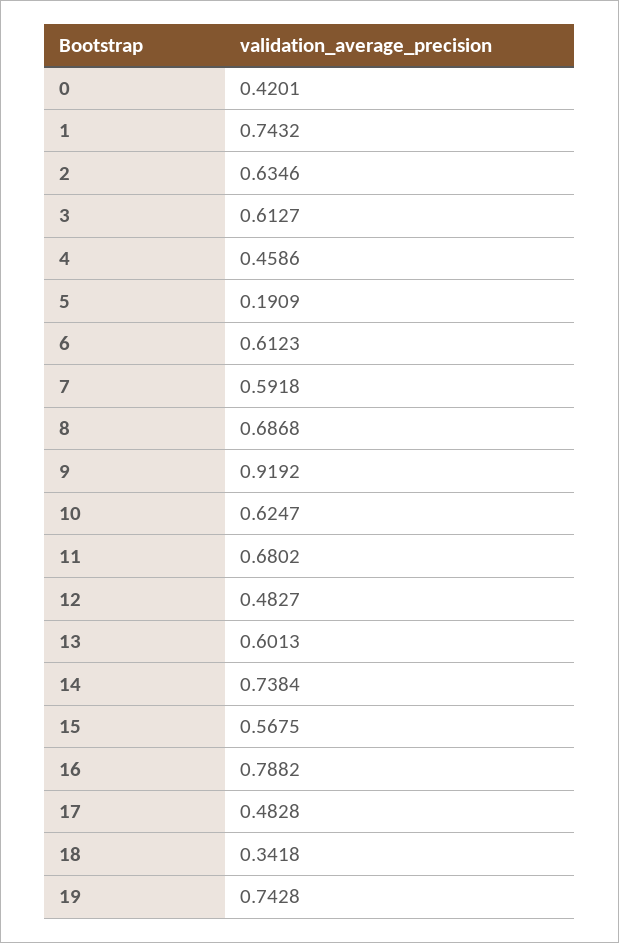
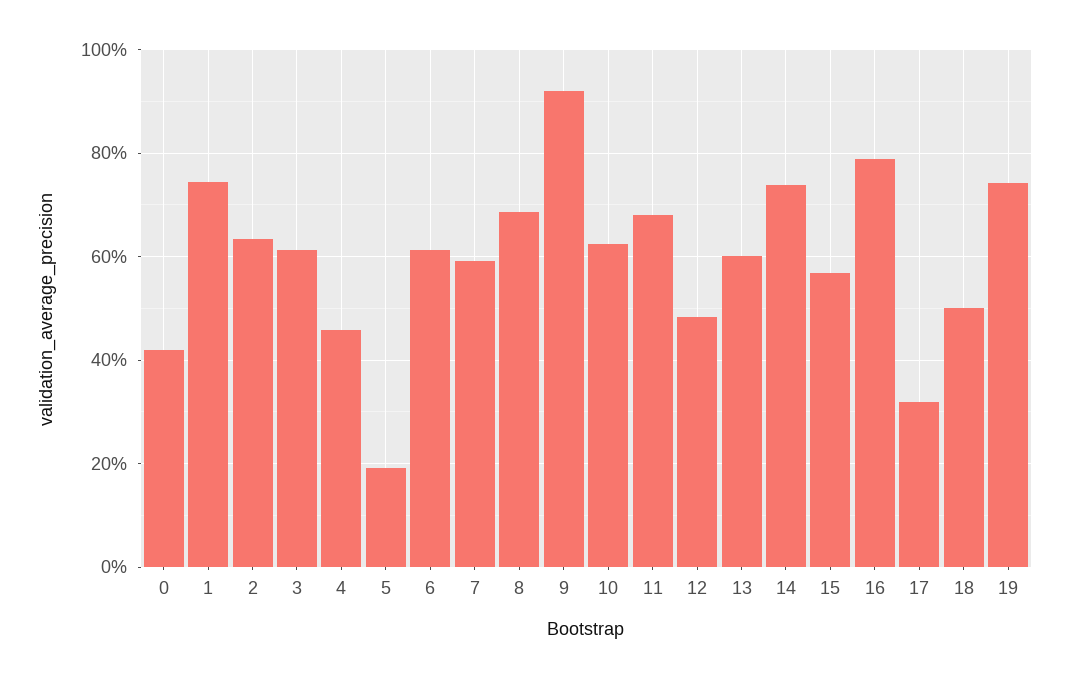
17: 0.4828 -> 0.32
18: 0.3418 -> 0.5

